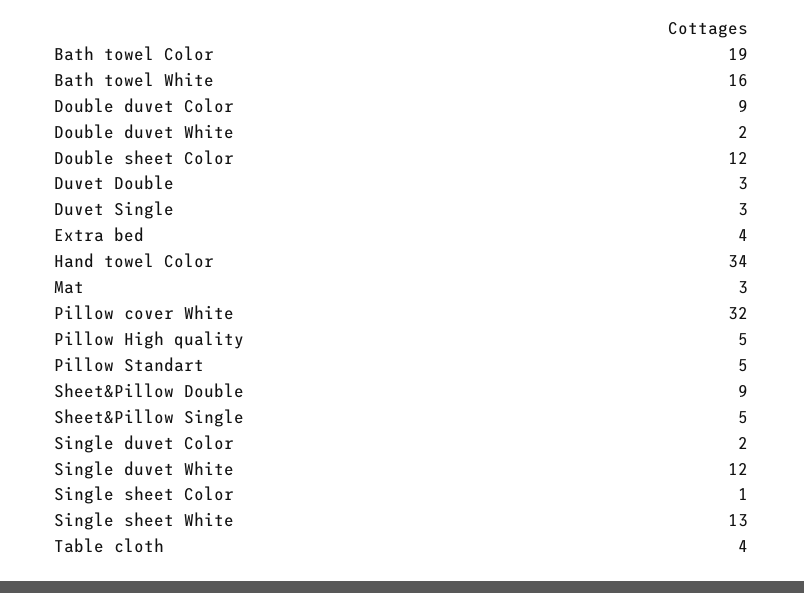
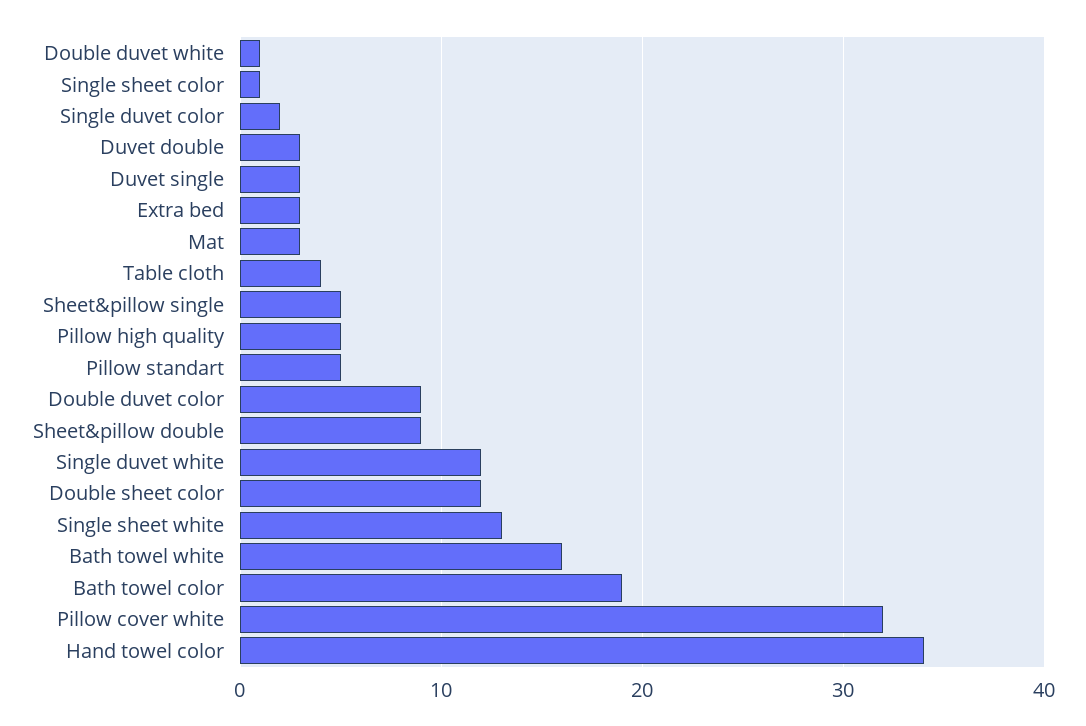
Double duvet White: 2 -> 1
Extra bed: 4 -> 3

